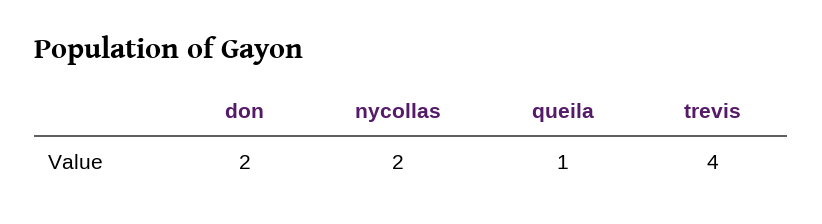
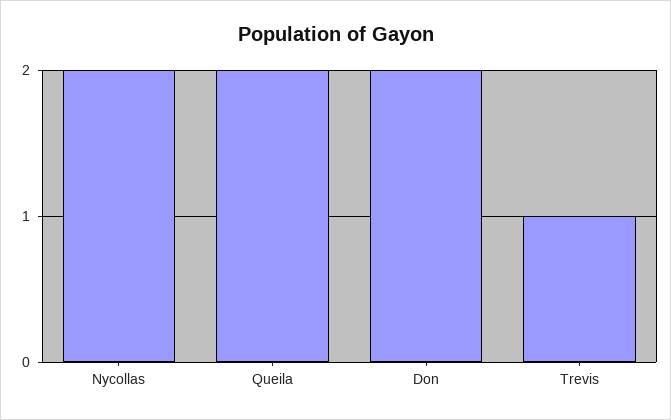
queila: 1 -> 2
trevis: 4 -> 1

